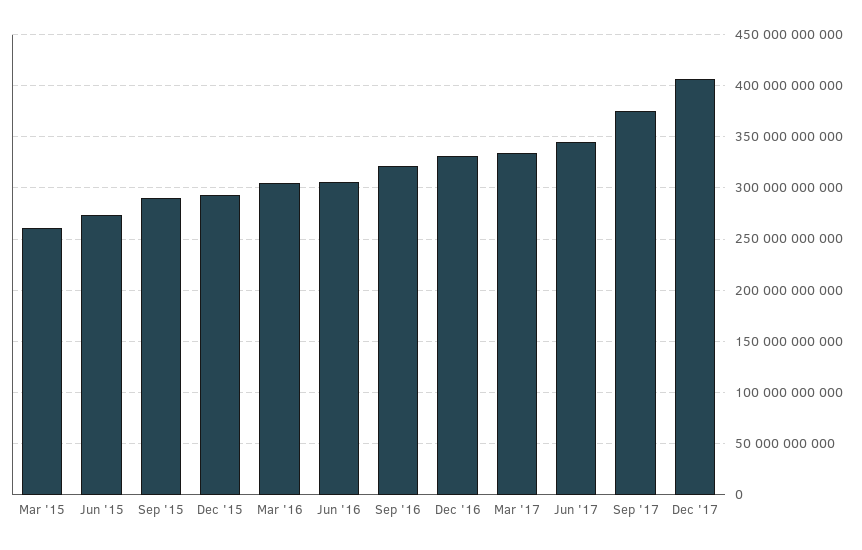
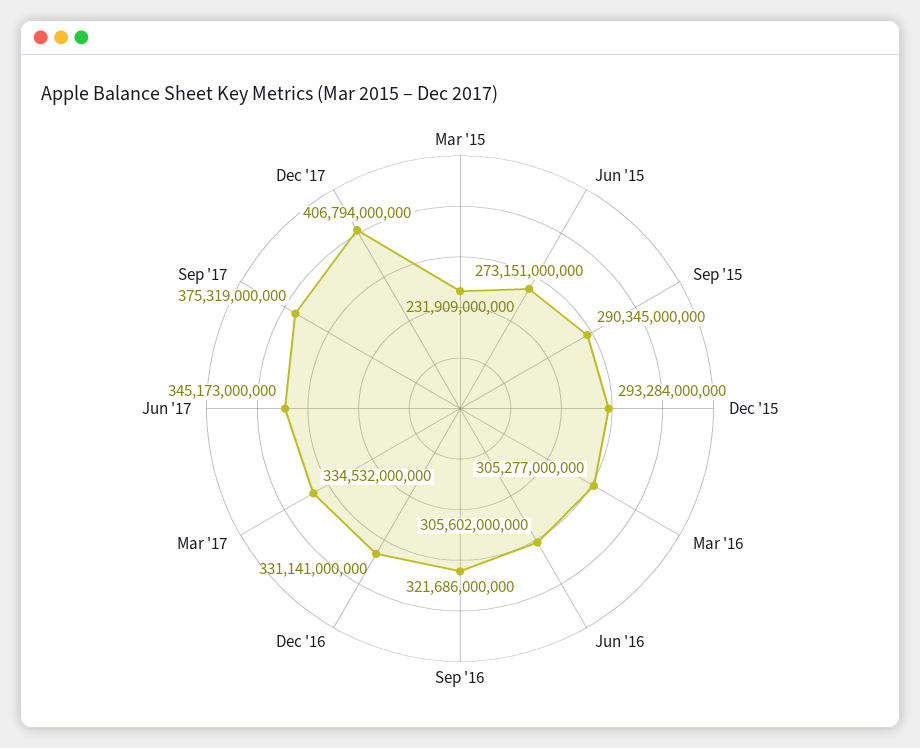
Mar '15: 260000000000 -> 231909000000

